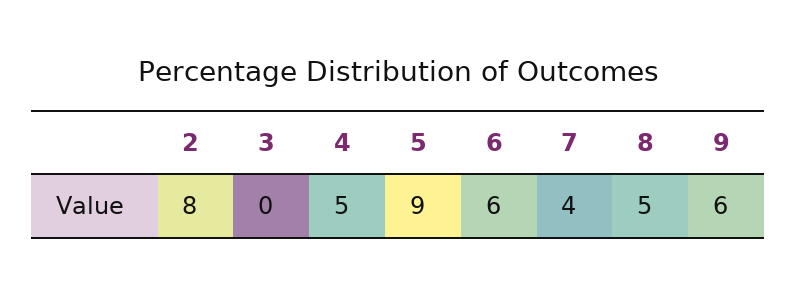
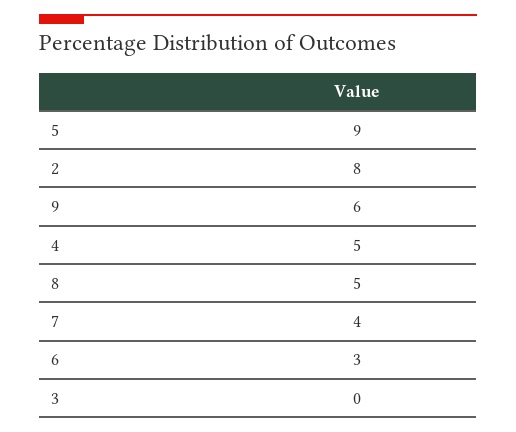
6: 6 -> 3

